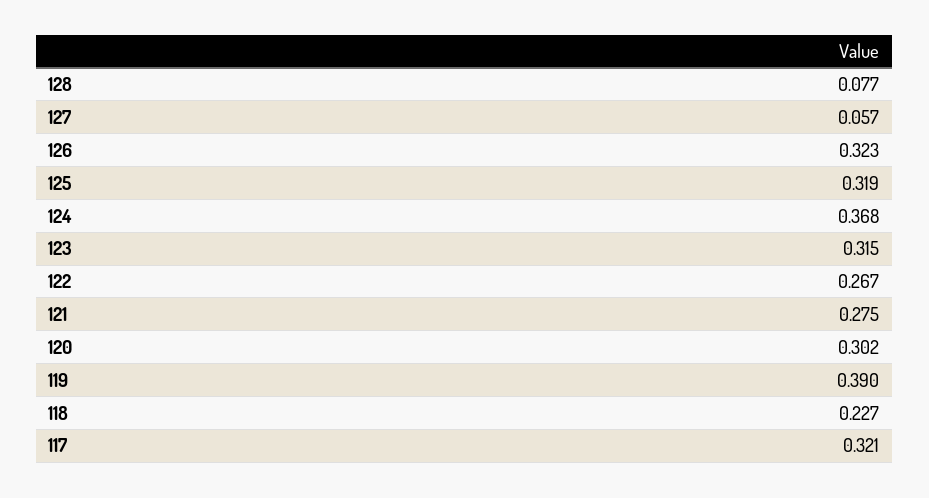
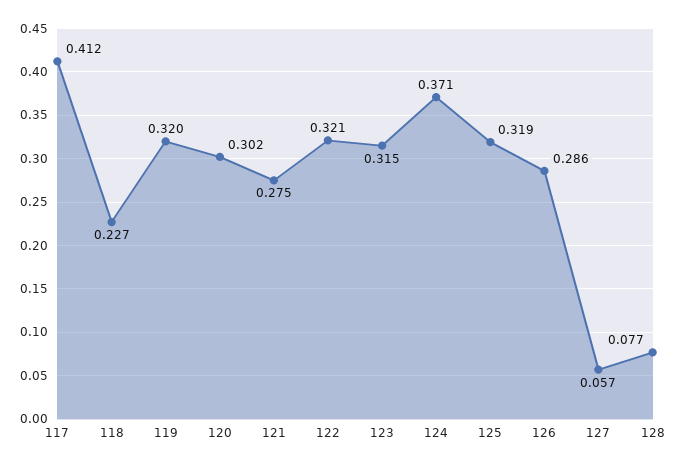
126: 0.323 -> 0.286
124: 0.368 -> 0.371
122: 0.267 -> 0.321
119: 0.39 -> 0.32
117: 0.321 -> 0.412

